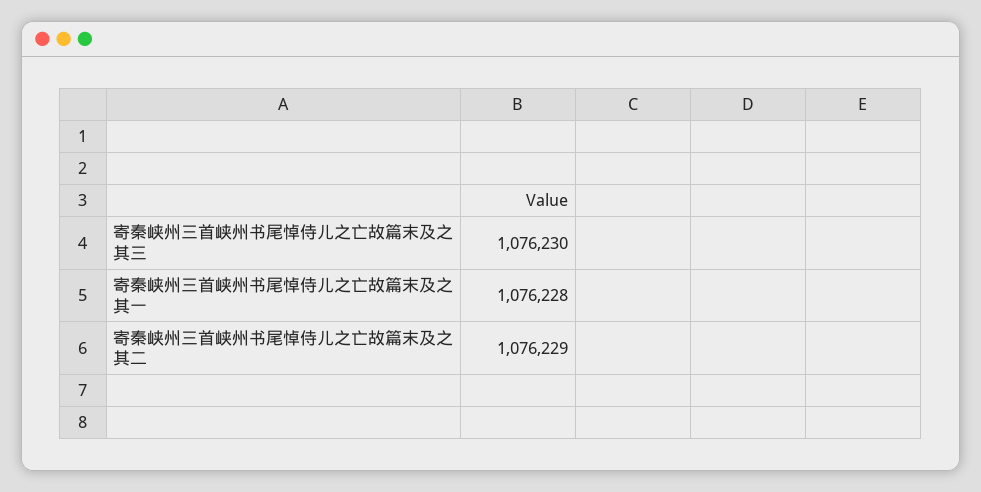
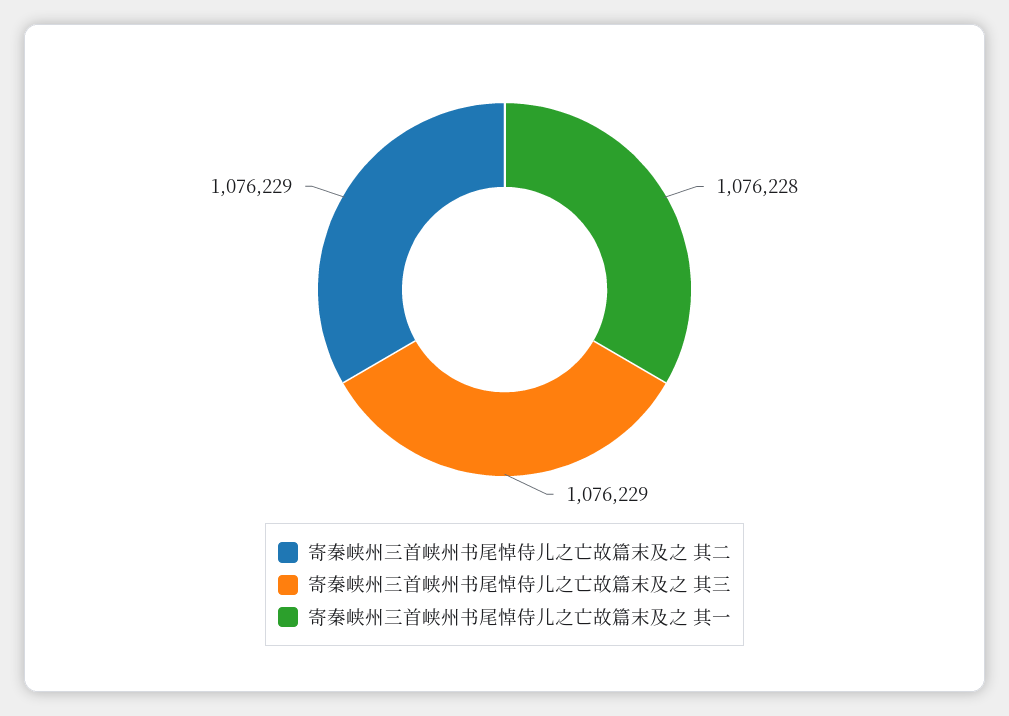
寄秦峡州三首峡州书尾悼侍儿之亡故篇末及之 其三: 1076230 -> 1076229

